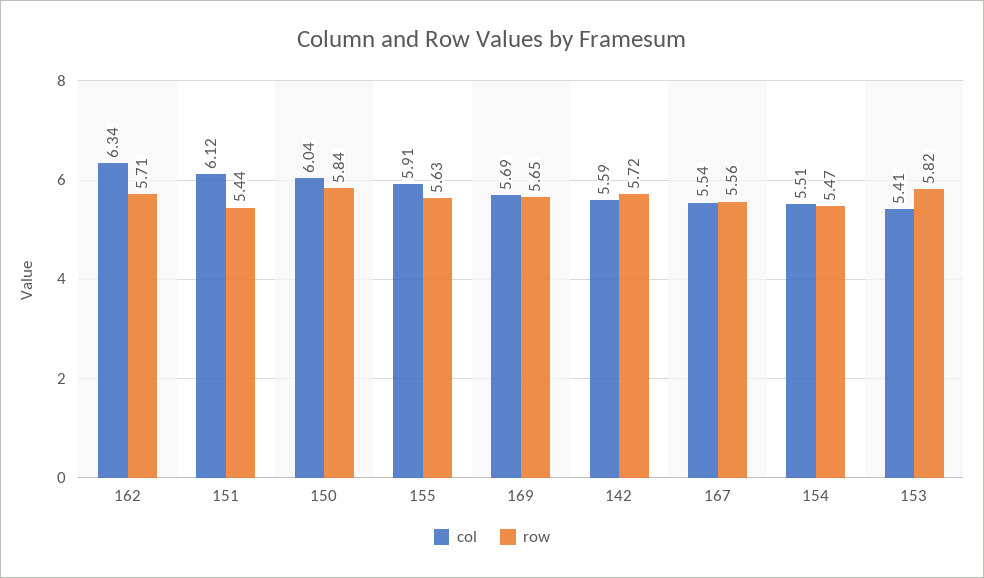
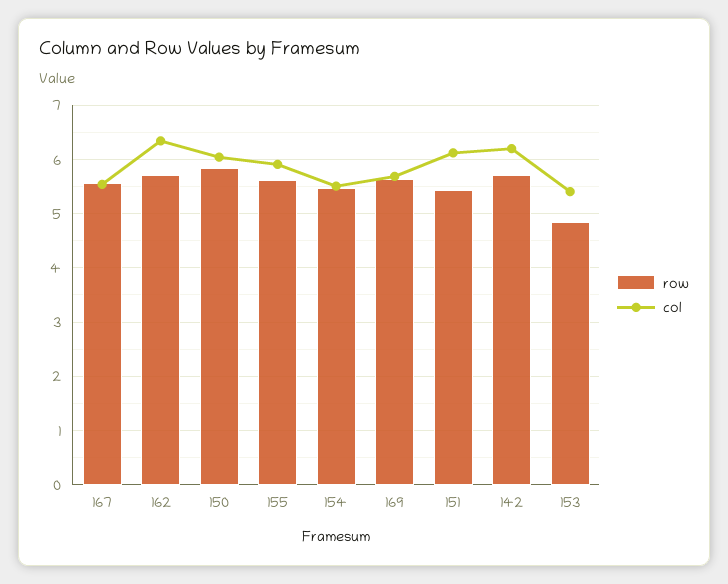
col, 142: 5.59 -> 6.2
row, 153: 5.82 -> 4.8

